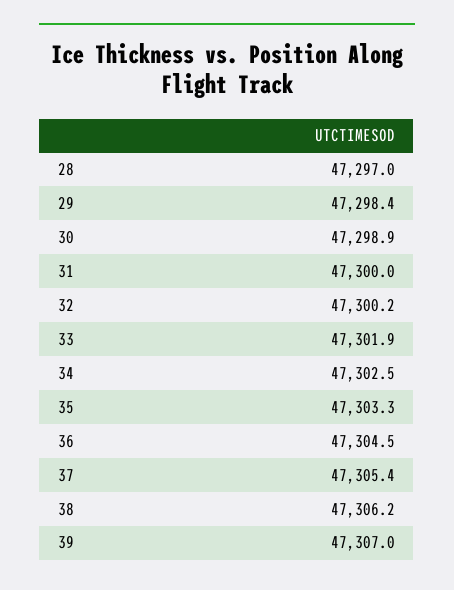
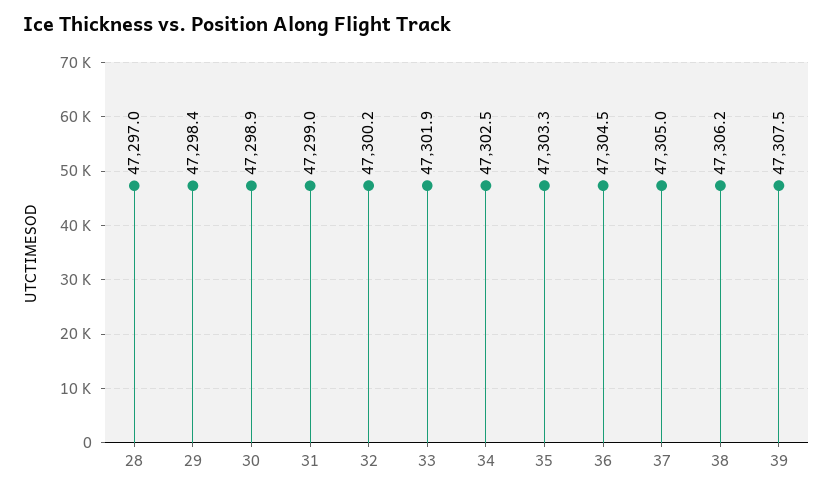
31: 47300 -> 47299
37: 47305.4 -> 47305
39: 47307 -> 47307.5

